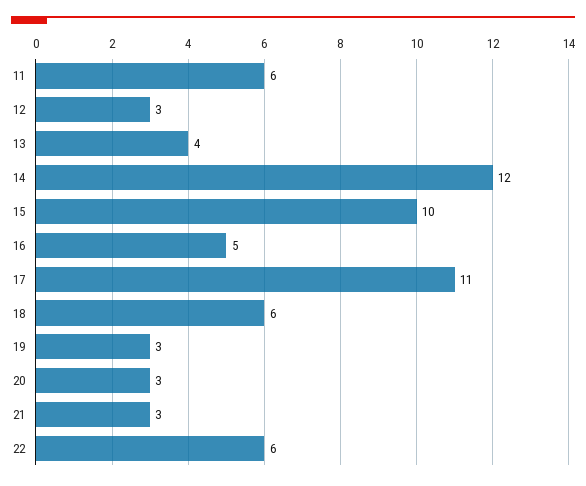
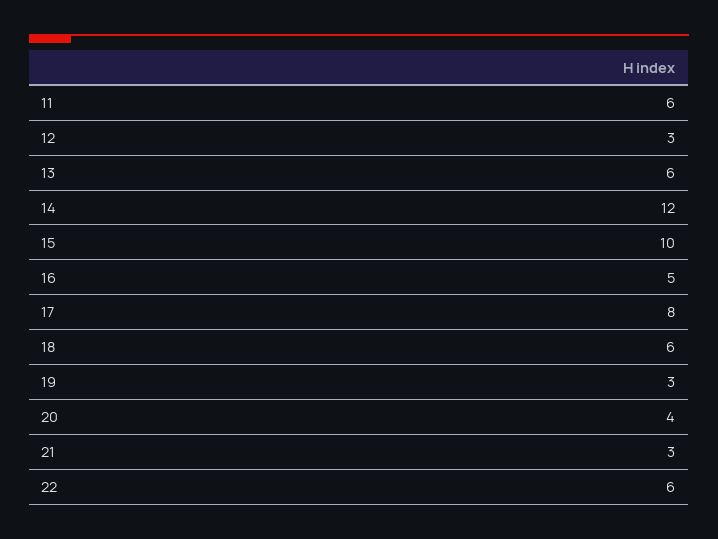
13: 4 -> 6
17: 11 -> 8
20: 3 -> 4

